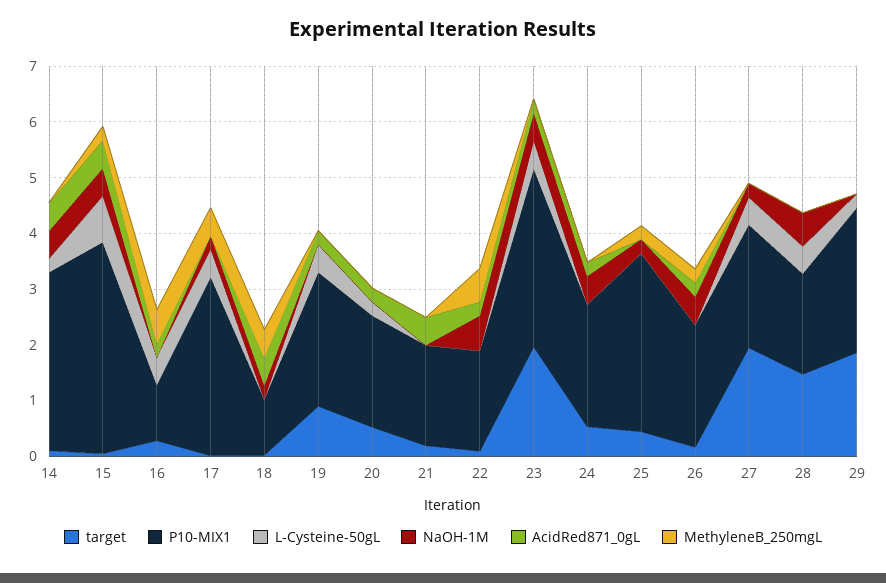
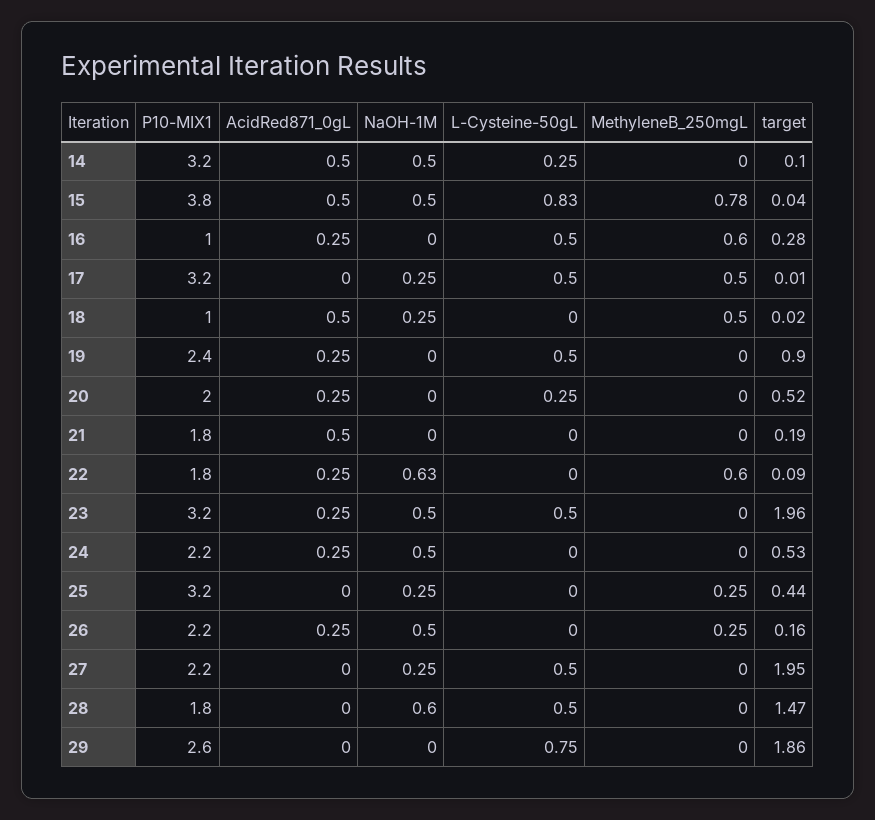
MethyleneB_250mgL, 15: 0.2 -> 0.78
L-Cysteine-50gL, 29: 0.2 -> 0.75

